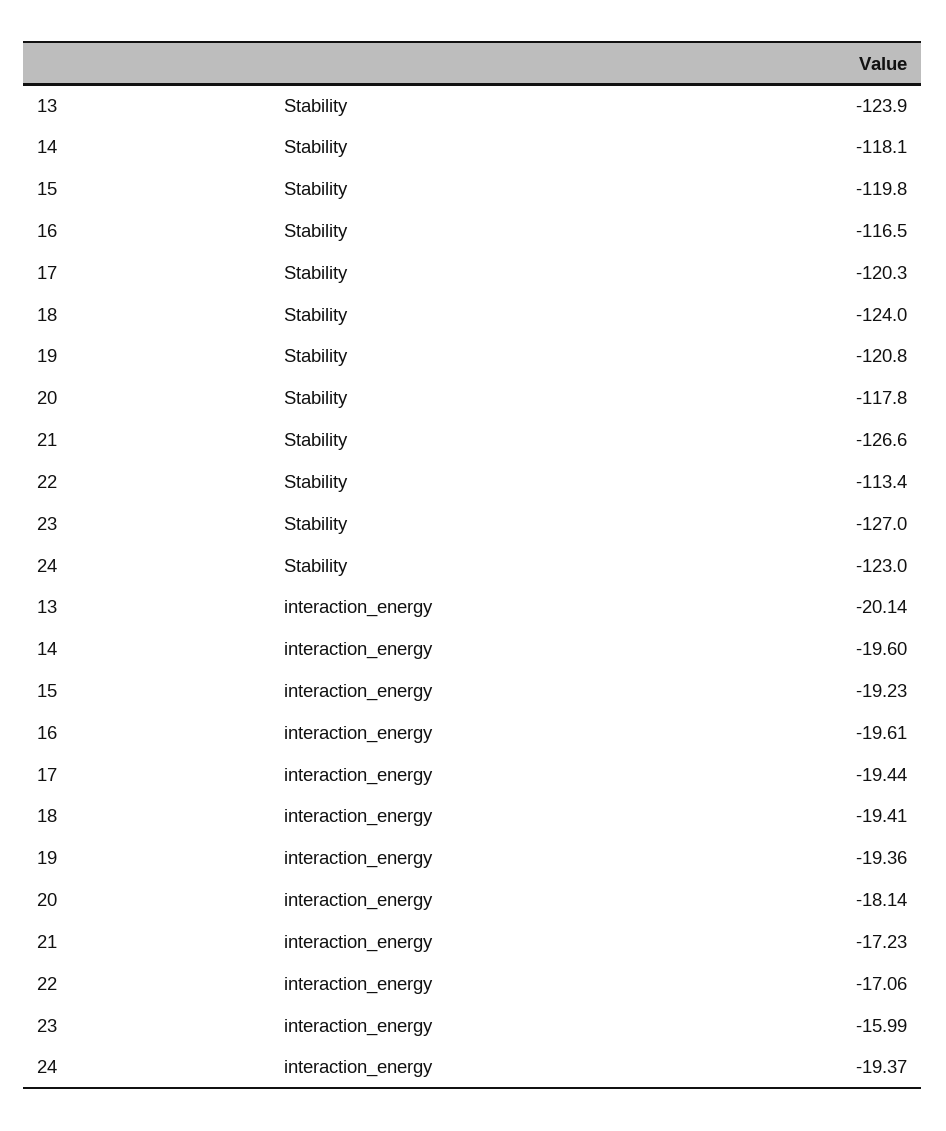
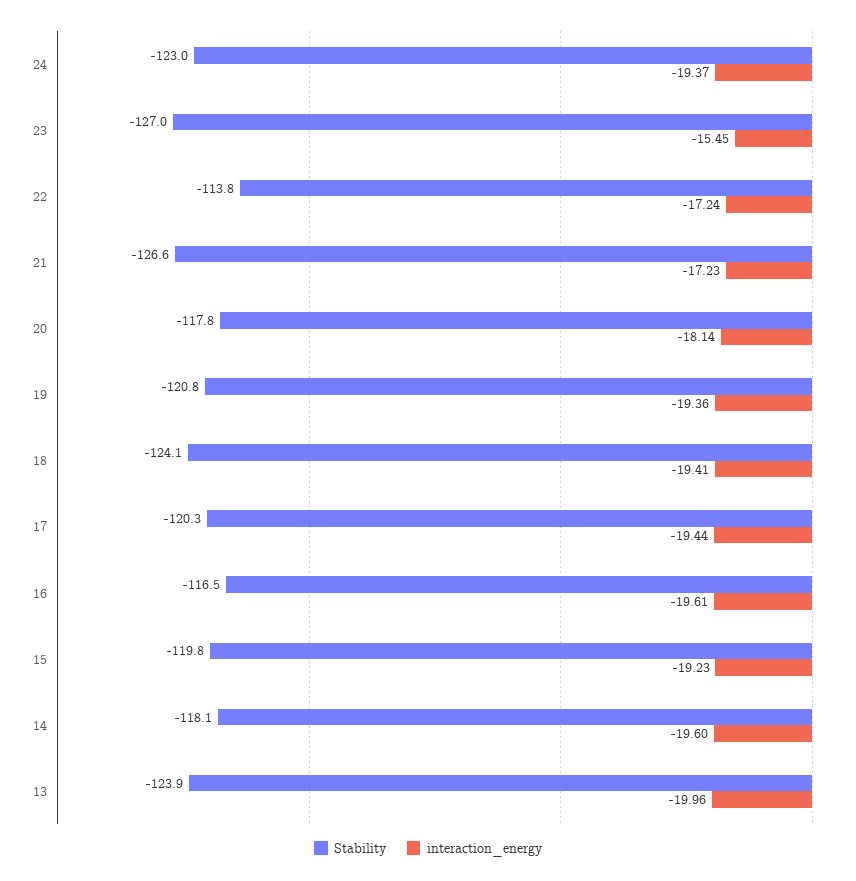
Stability, 18: -124 -> -124.1
Stability, 22: -113.4 -> -113.8
interaction_energy, 13: -20.14 -> -19.96
interaction_energy, 22: -17.06 -> -17.24
interaction_energy, 23: -15.99 -> -15.45

